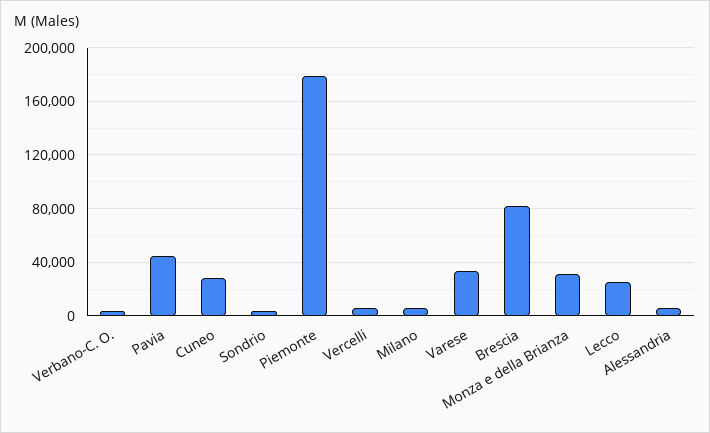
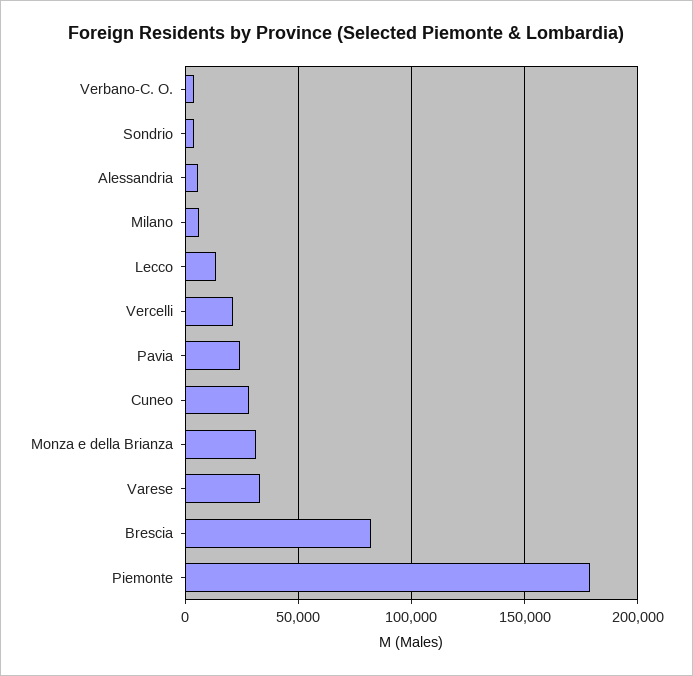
Pavia: 45000 -> 25000
Vercelli: 5000 -> 20000
Lecco: 25000 -> 15000

